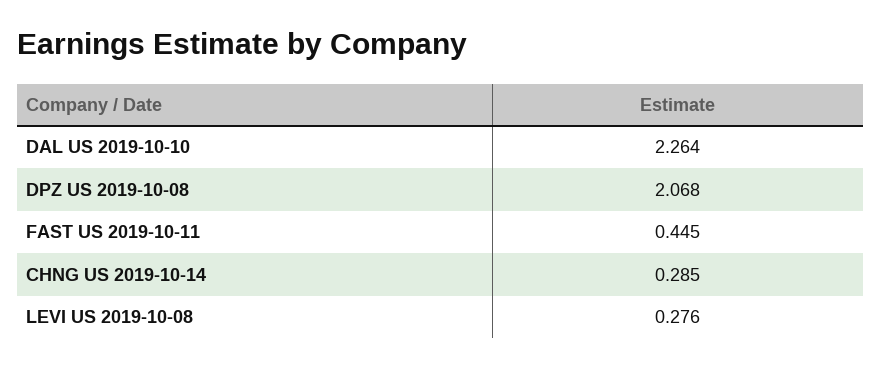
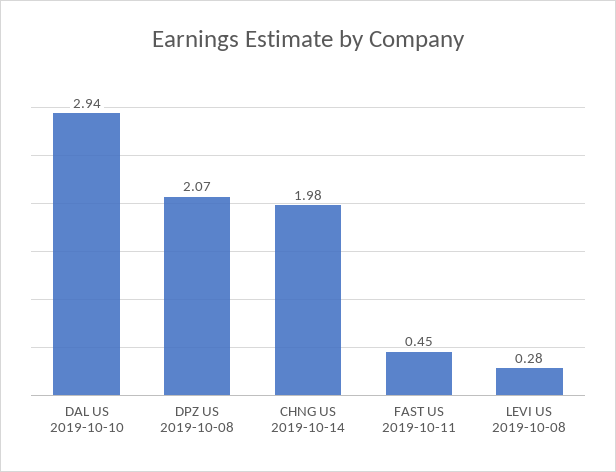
DAL US 2019-10-10: 2.264 -> 2.94
CHNG US 2019-10-14: 0.285 -> 1.98

